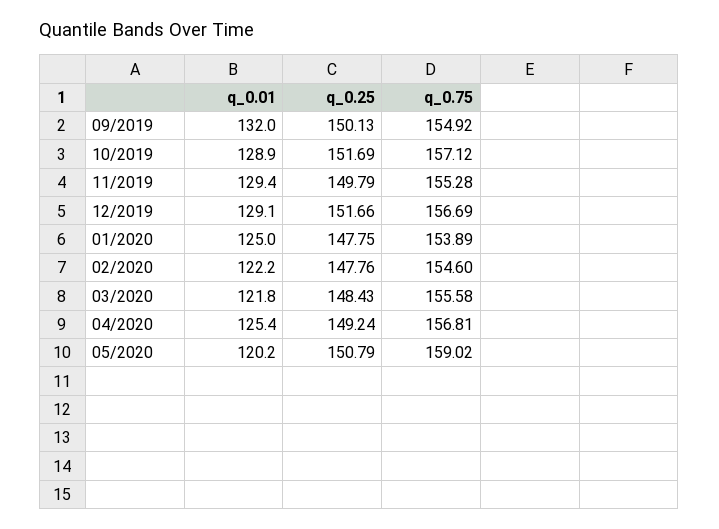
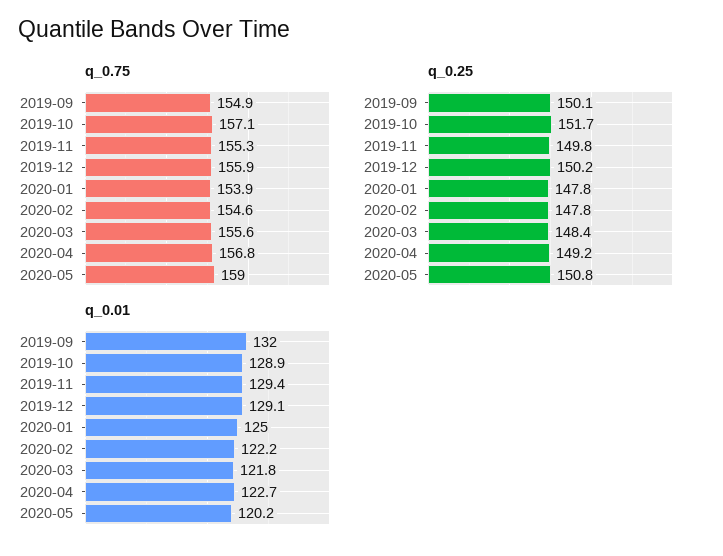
q_0.25, 12/2019: 151.66 -> 150.2
q_0.75, 12/2019: 156.69 -> 155.9
q_0.01, 04/2020: 125.4 -> 122.7

